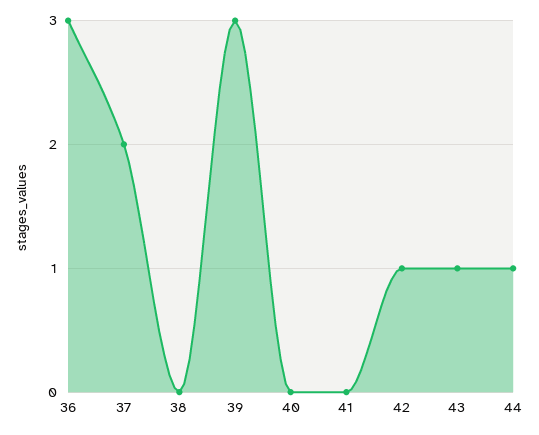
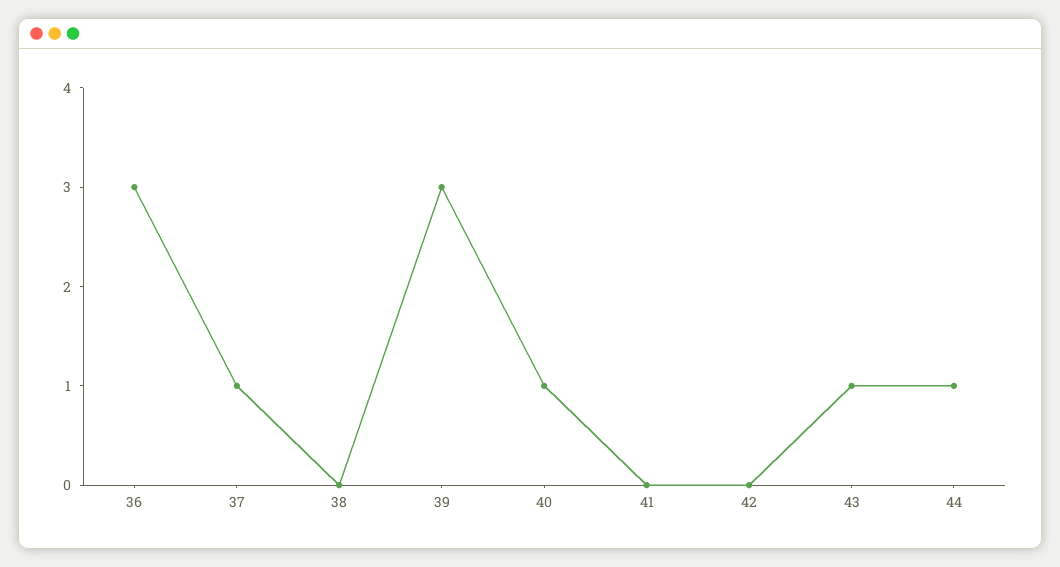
37: 2 -> 1
40: 0 -> 1
42: 1 -> 0

